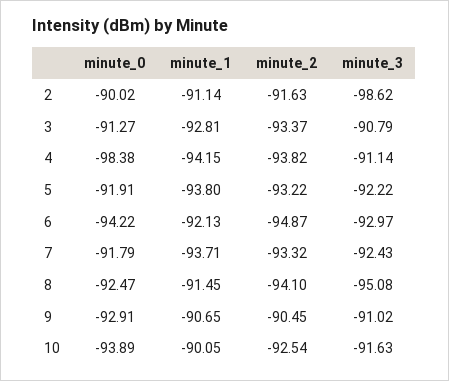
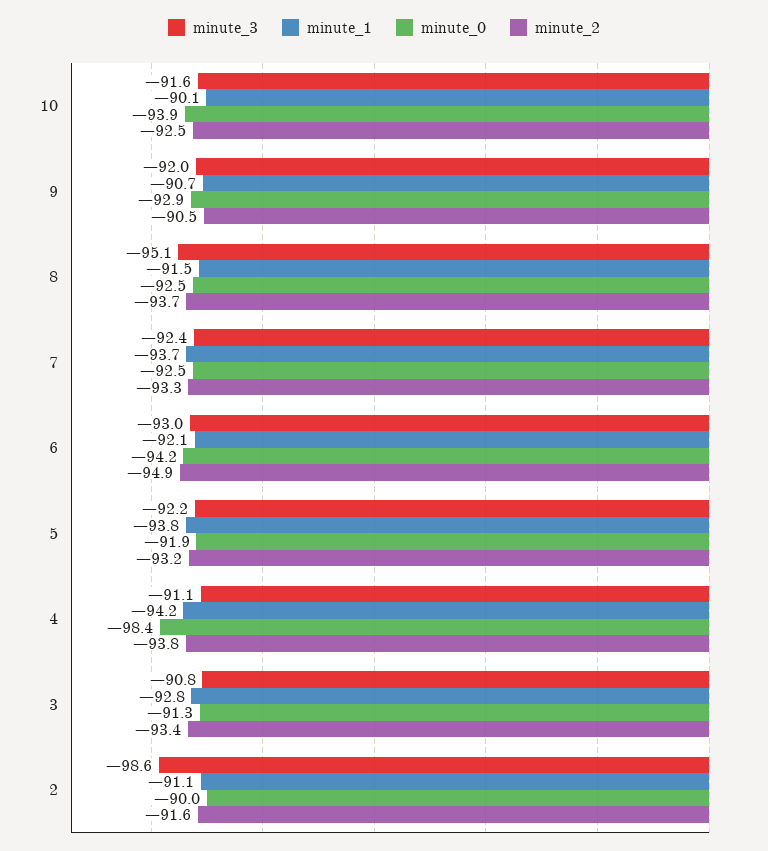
minute_0, 7: -91.79 -> -92.5
minute_2, 8: -94.1 -> -93.7
minute_3, 9: -91.02 -> -92

